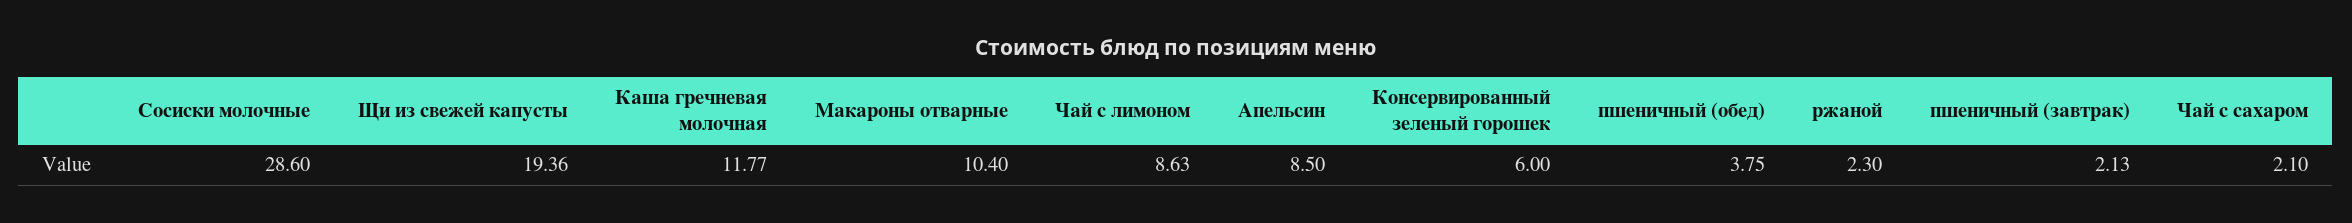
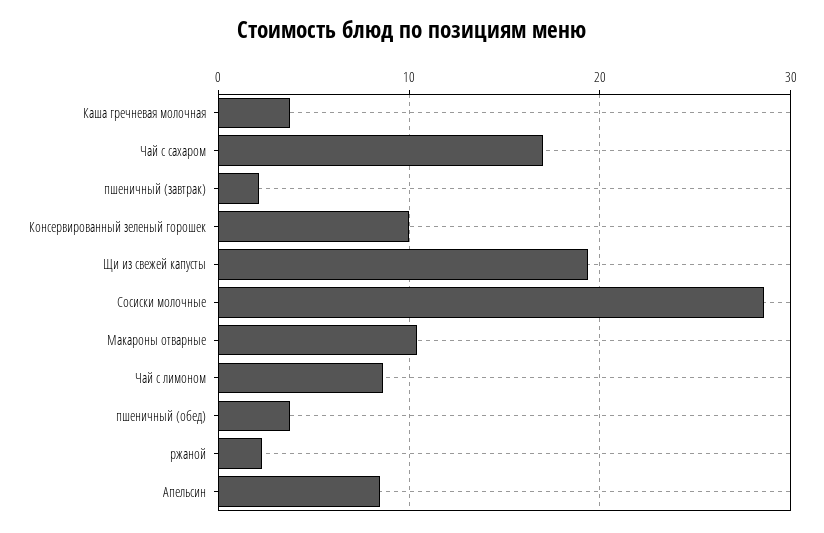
Каша гречневая молочная: 11.77 -> 4
Консервированный зеленый горошек: 6 -> 10
Чай с сахаром: 2.1 -> 17

